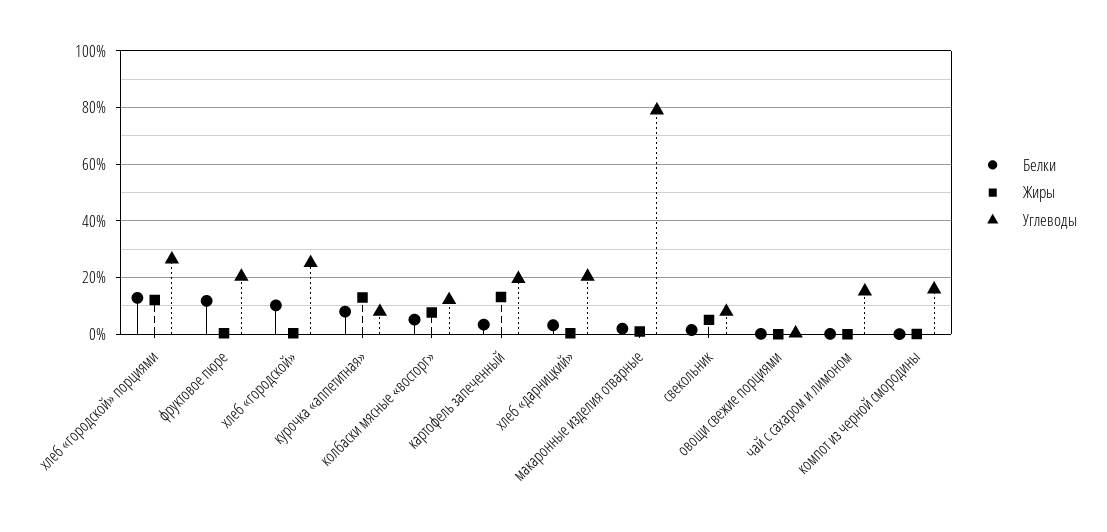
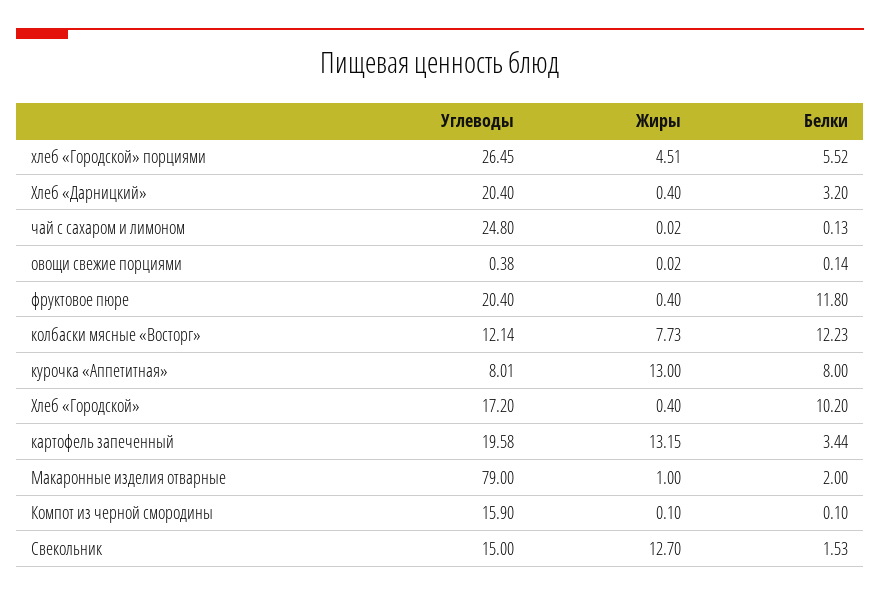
Белки, хлеб «городской» порциями: 12.5 -> 5.52
Жиры, хлеб «городской» порциями: 12.5 -> 4.51
Углеводы, хлеб «городской»: 25 -> 17.2
Белки, колбаски мясные «восторг»: 5 -> 12.23
Жиры, свекольник: 5 -> 12.7
Углеводы, свекольник: 7.5 -> 15
Углеводы, чай с сахаром и лимоном: 15 -> 24.8

